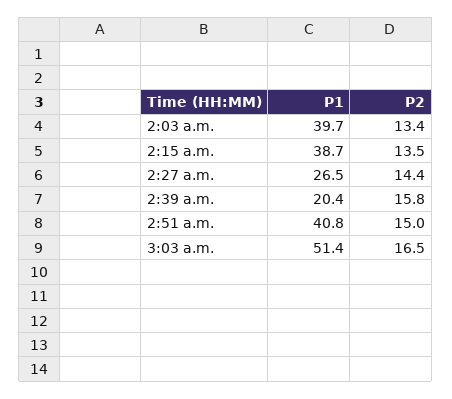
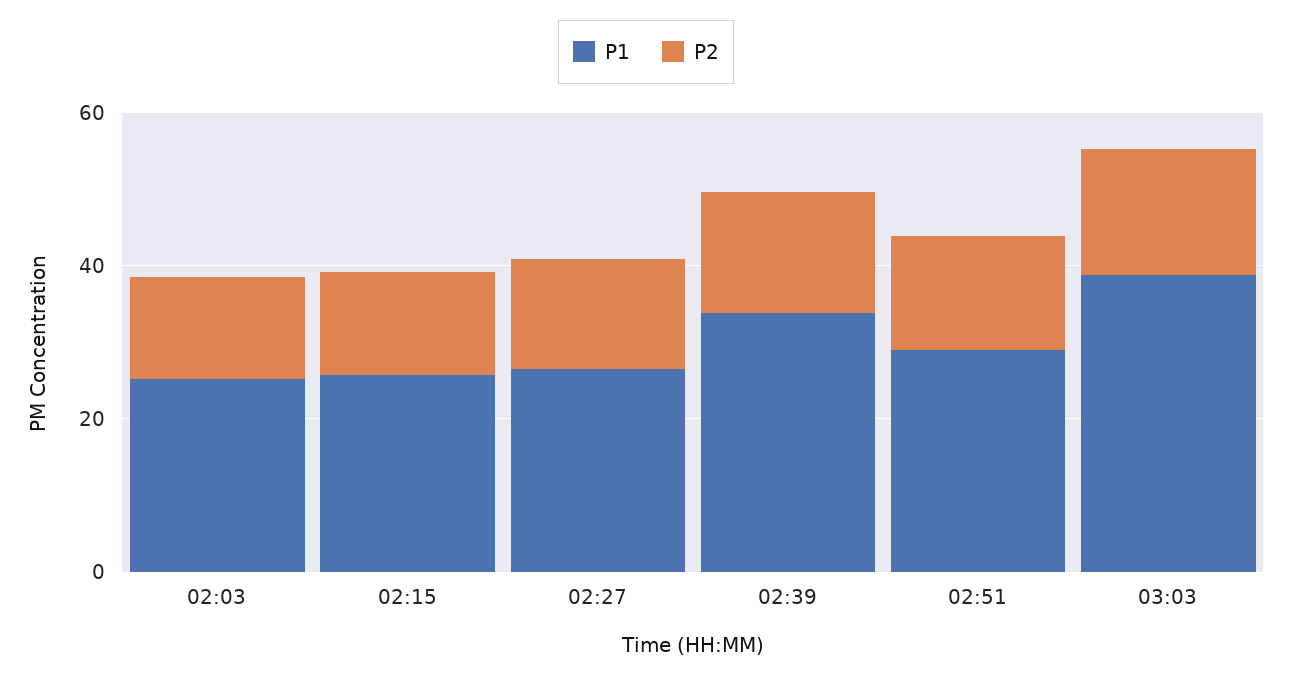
P1, 2:03 a.m.: 39.7 -> 25
P1, 2:15 a.m.: 38.7 -> 25
P1, 2:39 a.m.: 20.4 -> 35
P1, 2:51 a.m.: 40.8 -> 30
P1, 3:03 a.m.: 51.4 -> 40

